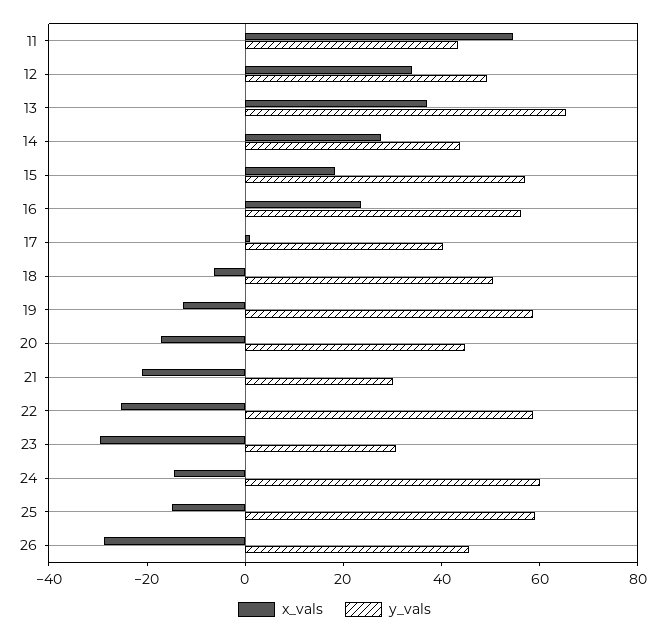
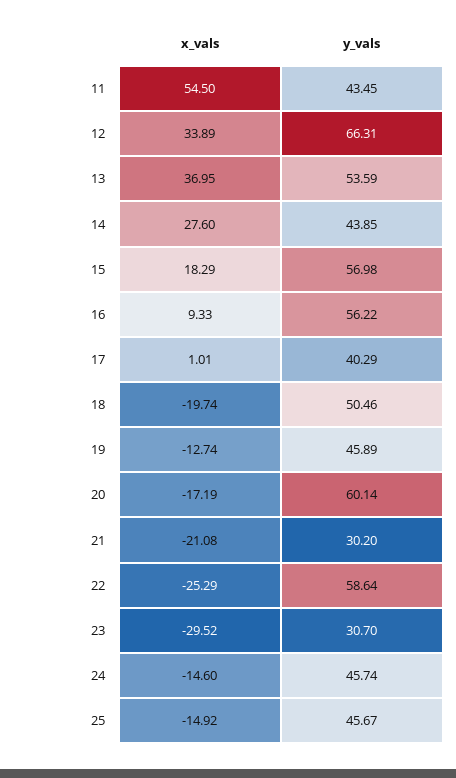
y_vals, 12: 50 -> 66.31
y_vals, 13: 65 -> 53.59
x_vals, 16: 25 -> 9.33
x_vals, 18: -5 -> -19.74
y_vals, 19: 60 -> 45.89
y_vals, 20: 45 -> 60.14
y_vals, 24: 60 -> 45.74
y_vals, 25: 60 -> 45.67
x_vals, 26: -30 -> none
y_vals, 26: 45 -> none

